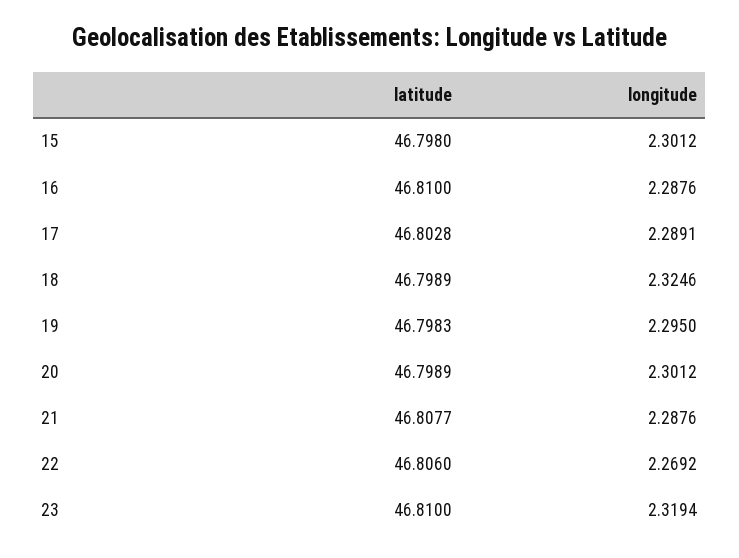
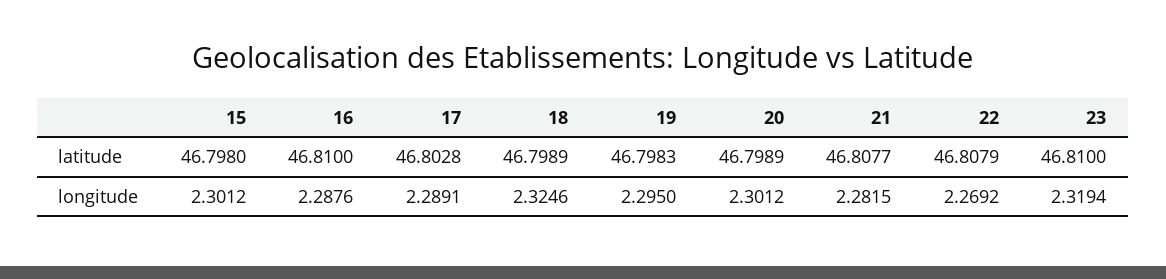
longitude, 21: 2.2876 -> 2.2815
latitude, 22: 46.806 -> 46.8079

